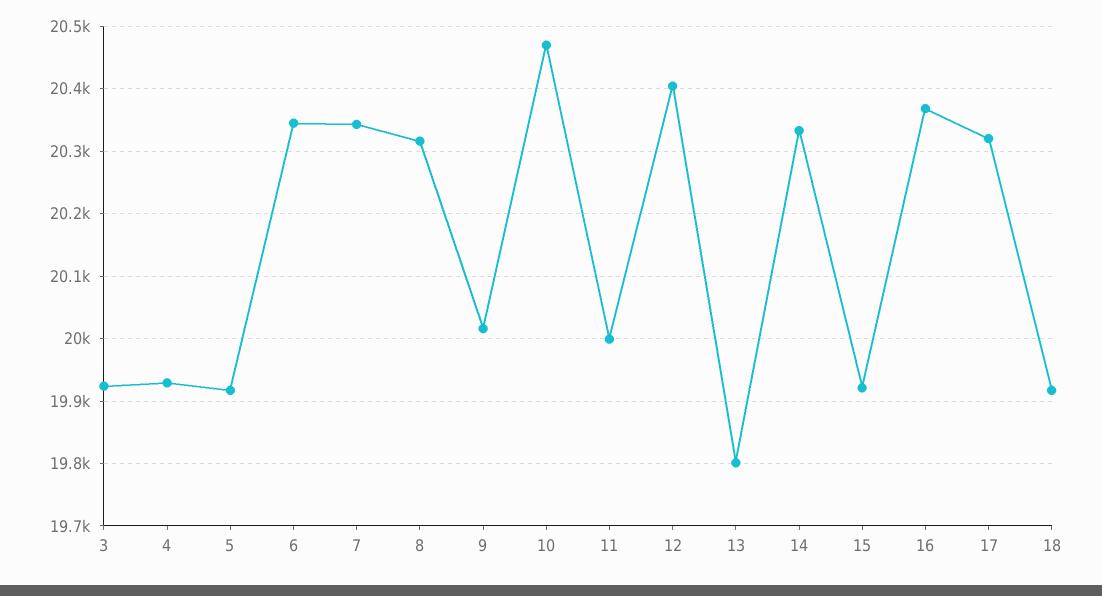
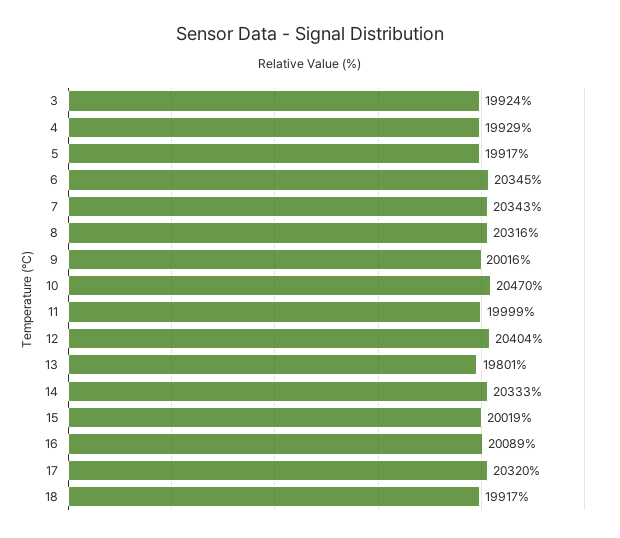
15: 19920 -> 20019
16: 20370 -> 20089

